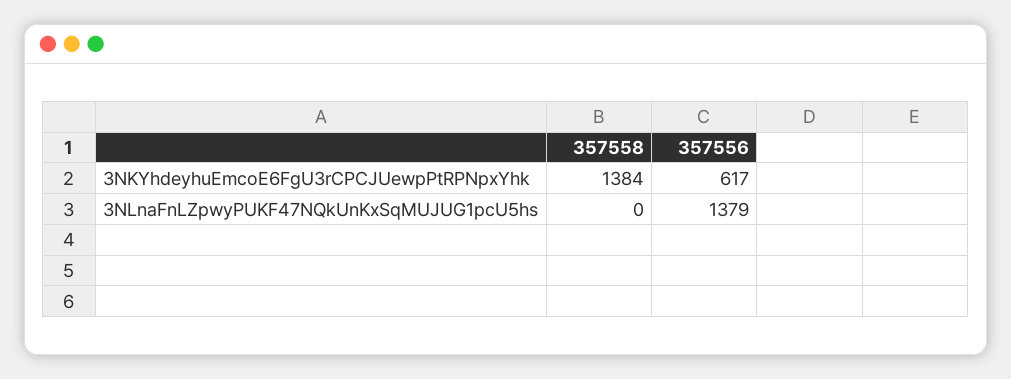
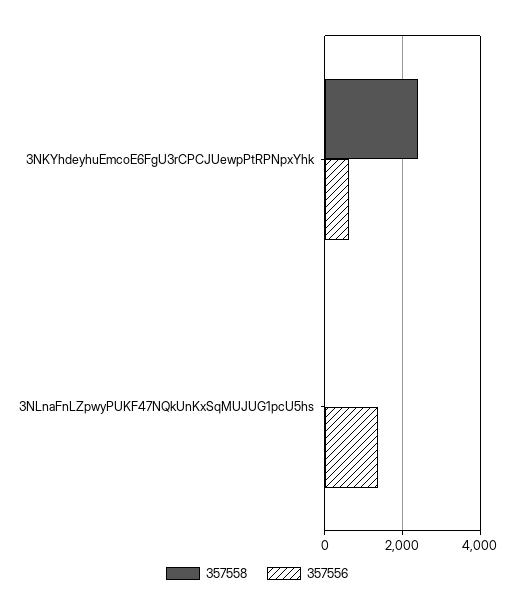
357558, 3NKYhdeyhuEmcoE6FgU3rCPCJUewpPtRPNpxYhk: 1384 -> 2400

